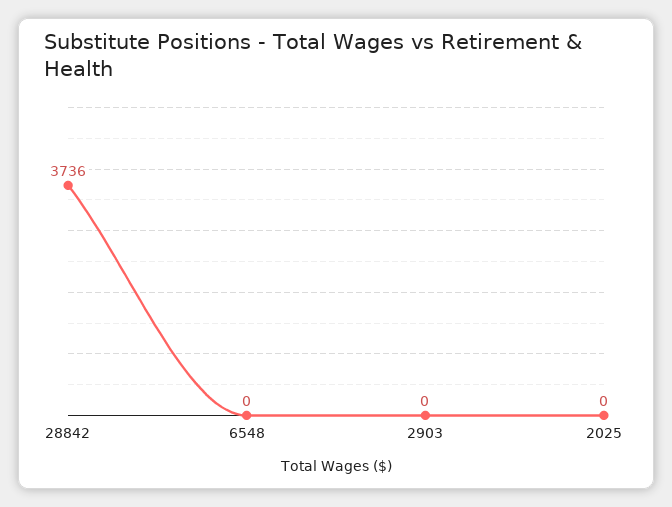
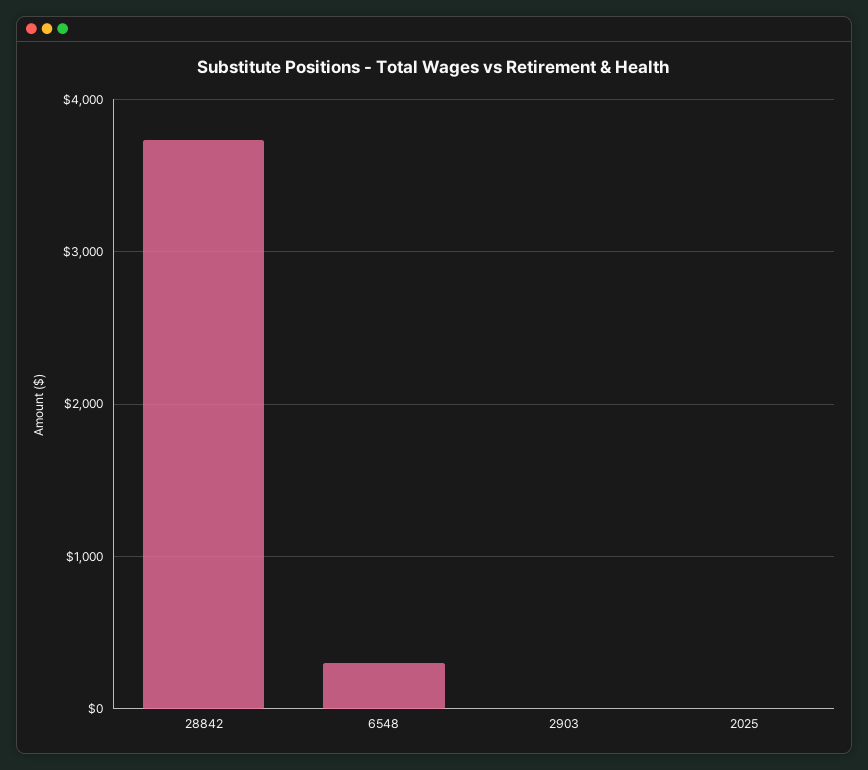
6548: 0 -> 300

